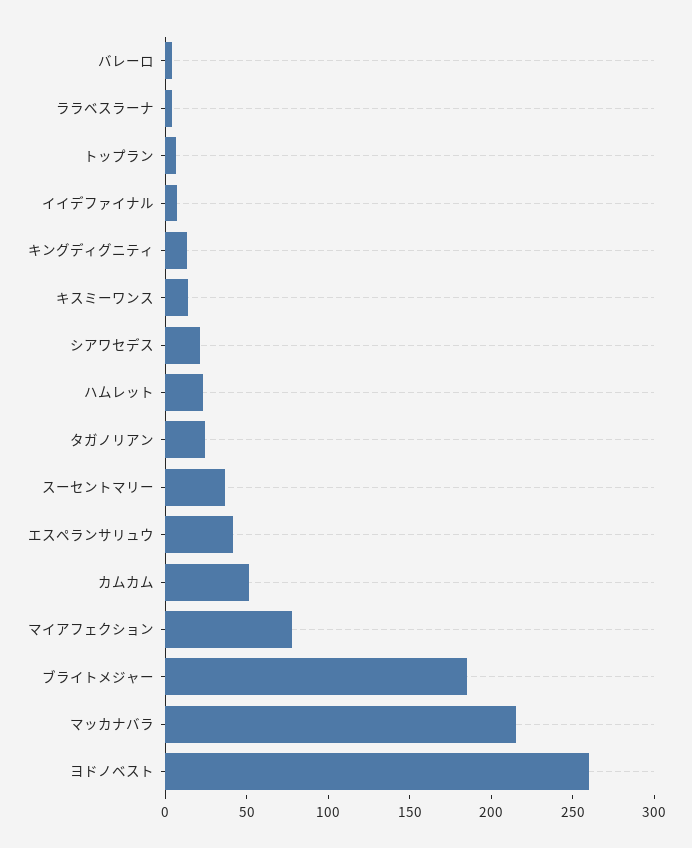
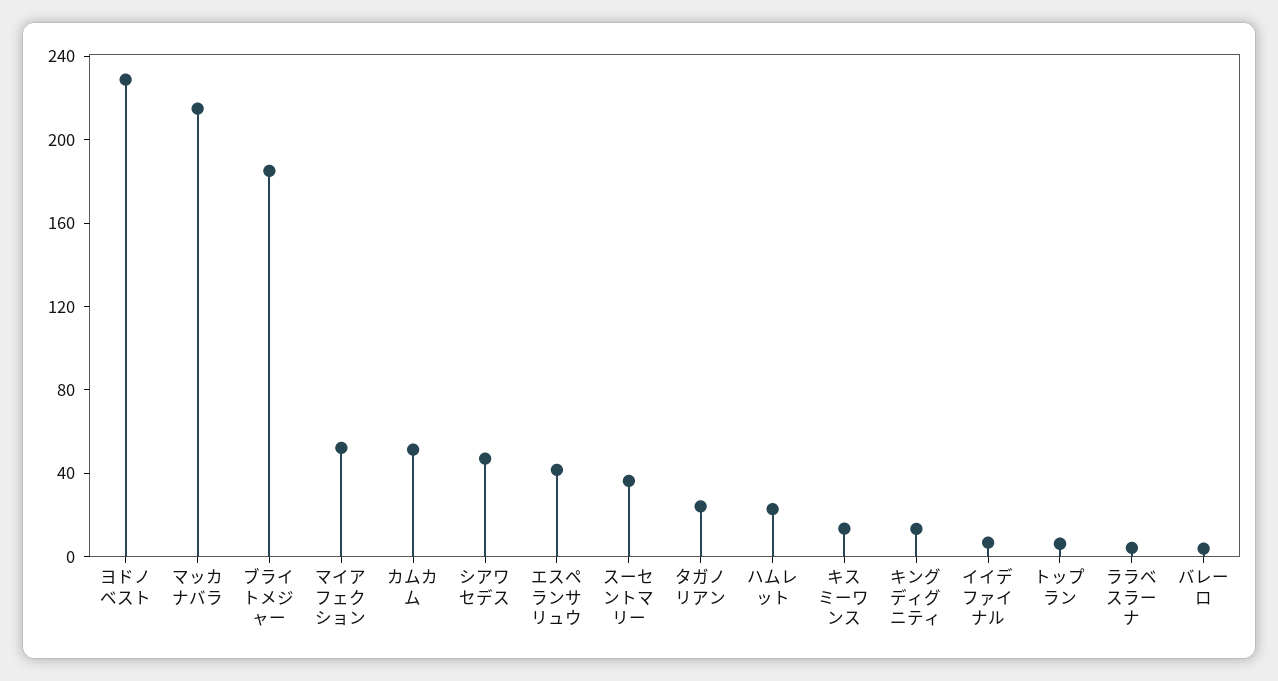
シアワセデス: 20 -> 50
マイアフェクション: 80 -> 50
ヨドノベスト: 260 -> 230

